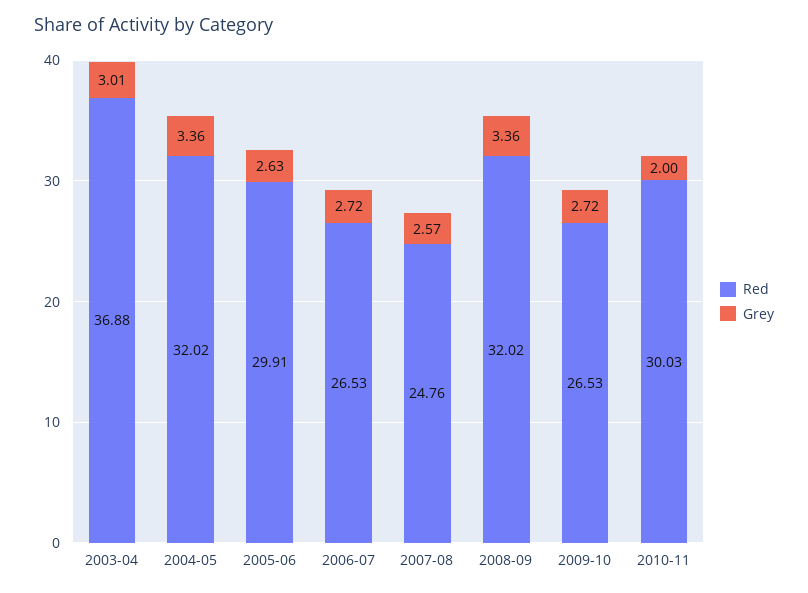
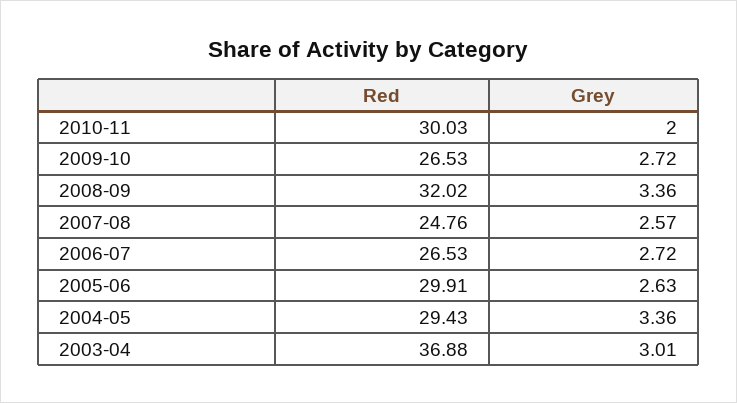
Red, 2004-05: 32.02 -> 29.43

